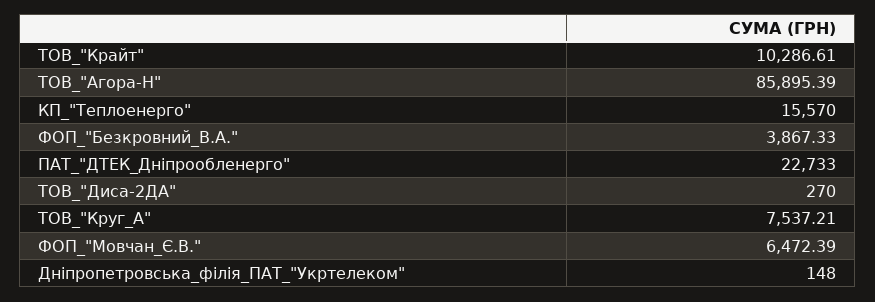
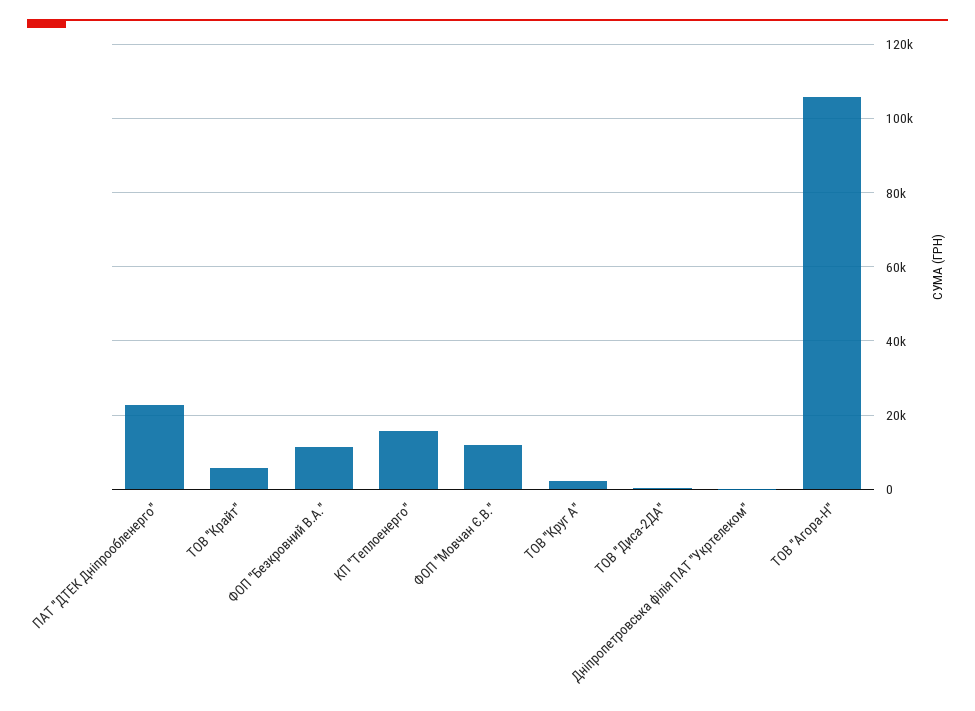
ТОВ_"Крайт": 10286.61 -> 6000
ТОВ_"Агора-Н": 85895.39 -> 106000
ФОП_"Безкровний_В.А.": 3867.33 -> 12000
ТОВ_"Круг_А": 7537.21 -> 2000
ФОП_"Мовчан_Є.В.": 6472.39 -> 12000

